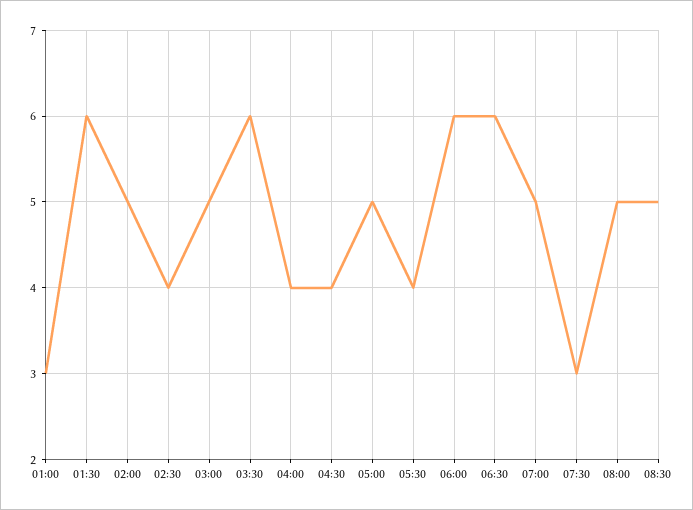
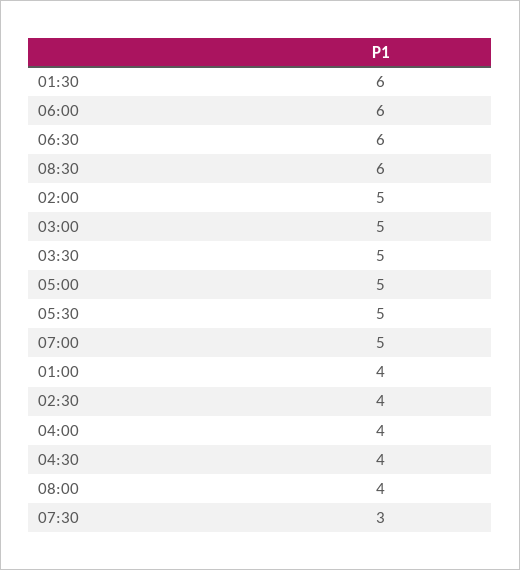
01:00: 3 -> 4
03:30: 6 -> 5
05:30: 4 -> 5
08:00: 5 -> 4
08:30: 5 -> 6

